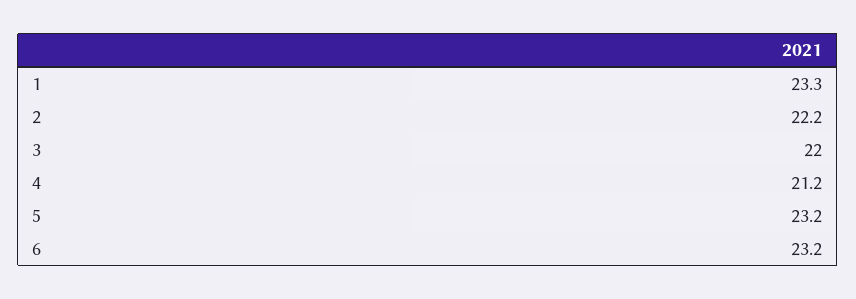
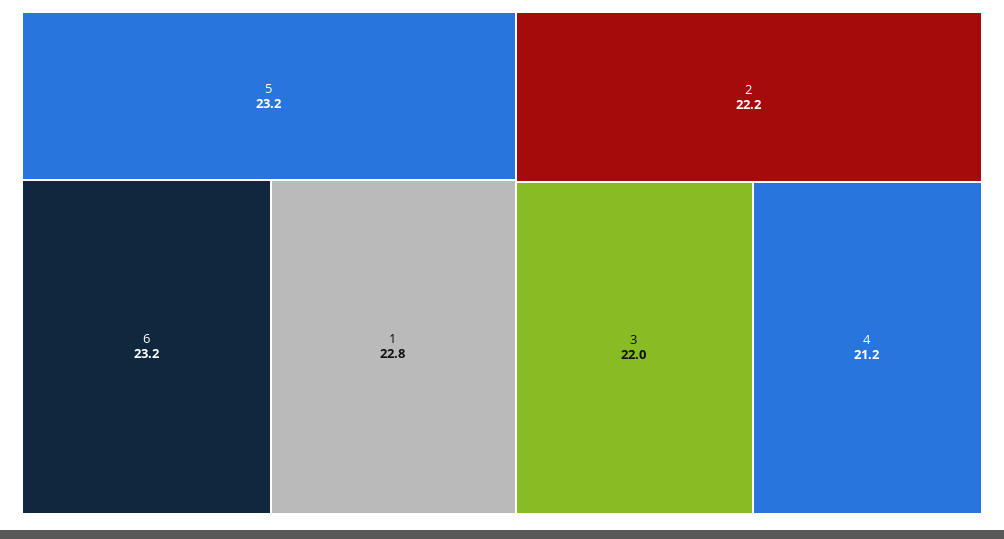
1: 23.3 -> 22.8

